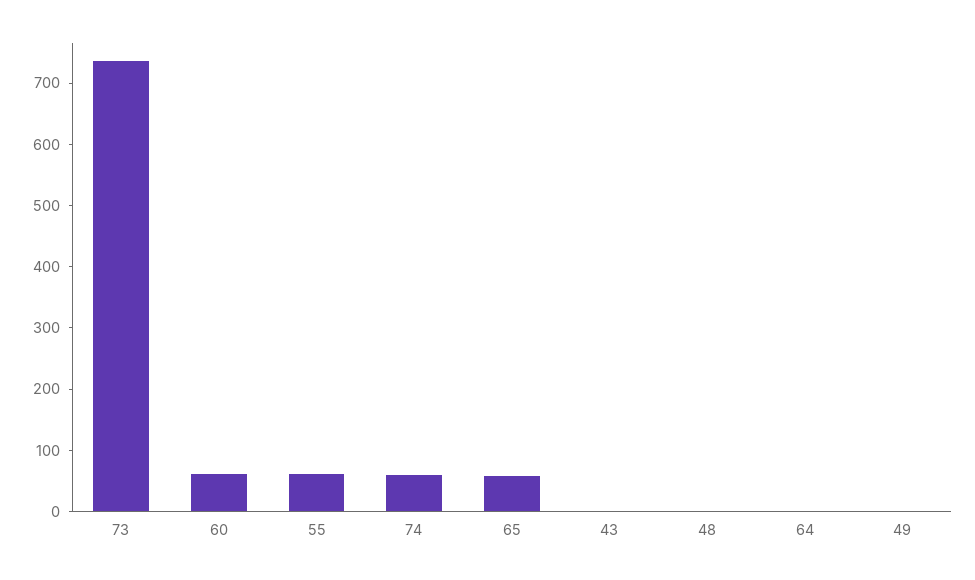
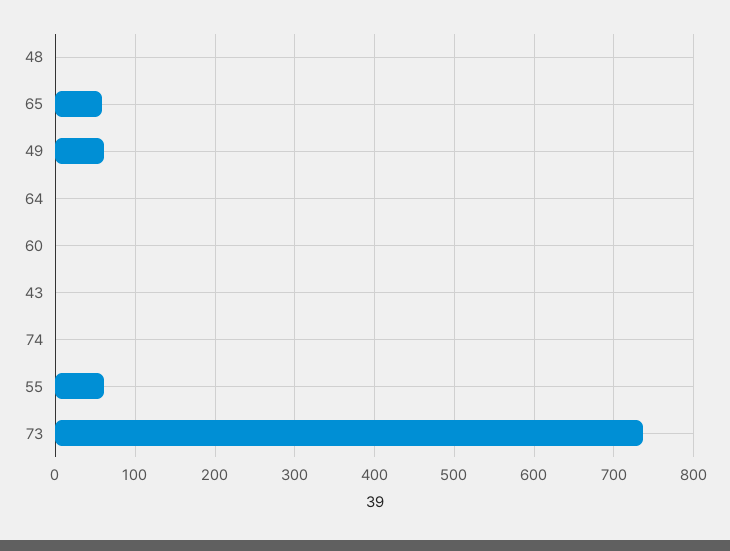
60: 60 -> 0
74: 60 -> 0
49: 0 -> 60

